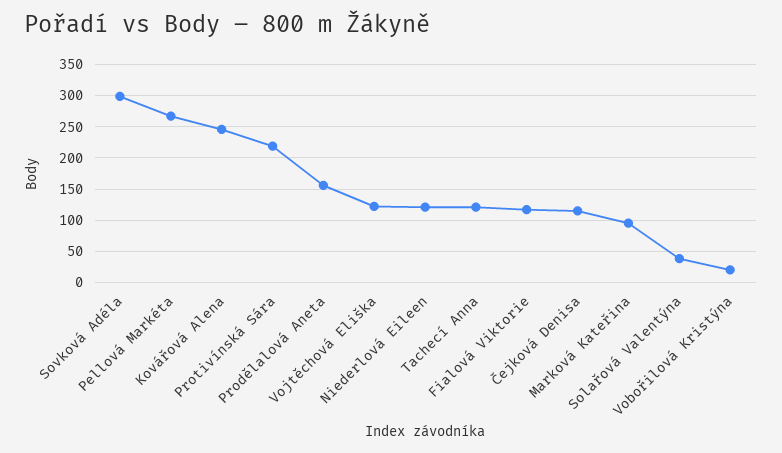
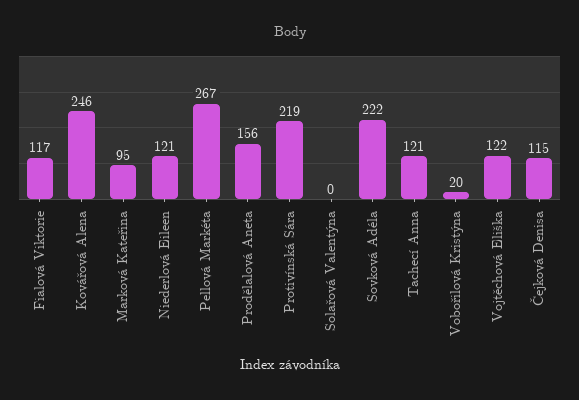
Sovková Adéla: 300 -> 222
Solařová Valentýna: 40 -> 0

